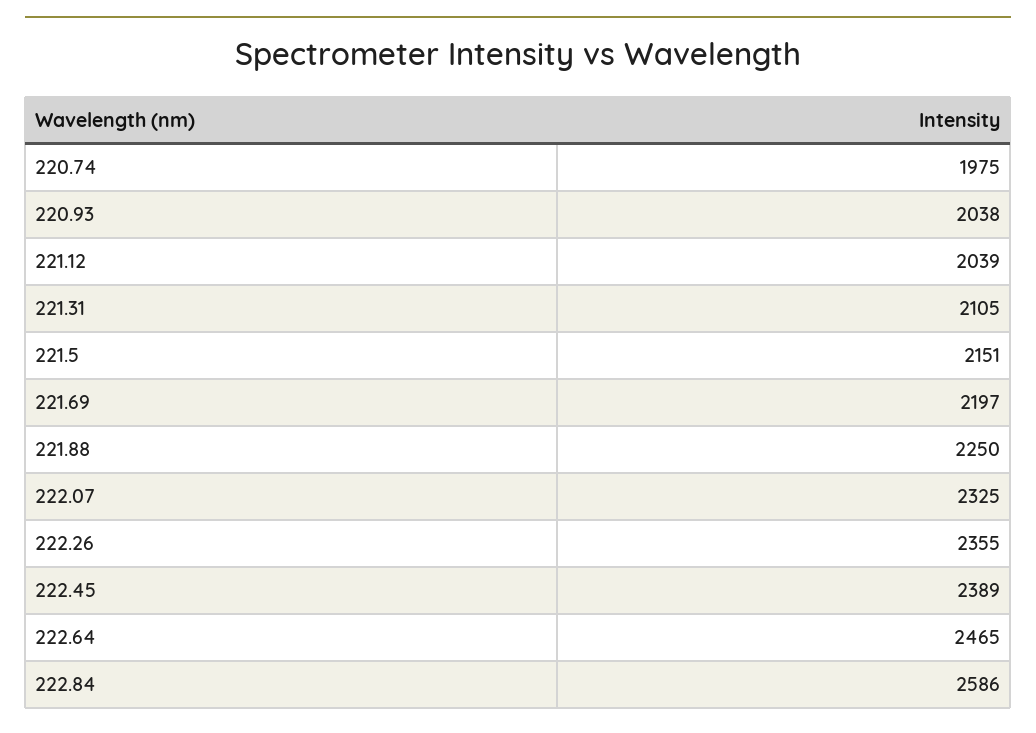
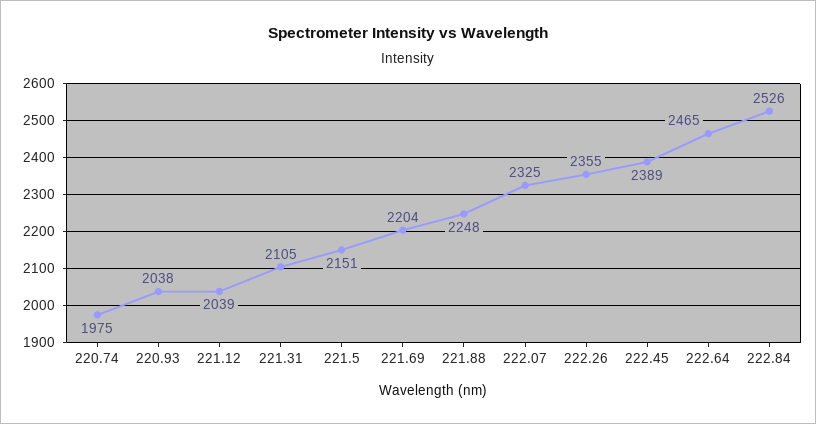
221.69: 2197 -> 2204
221.88: 2250 -> 2248
222.84: 2586 -> 2526

